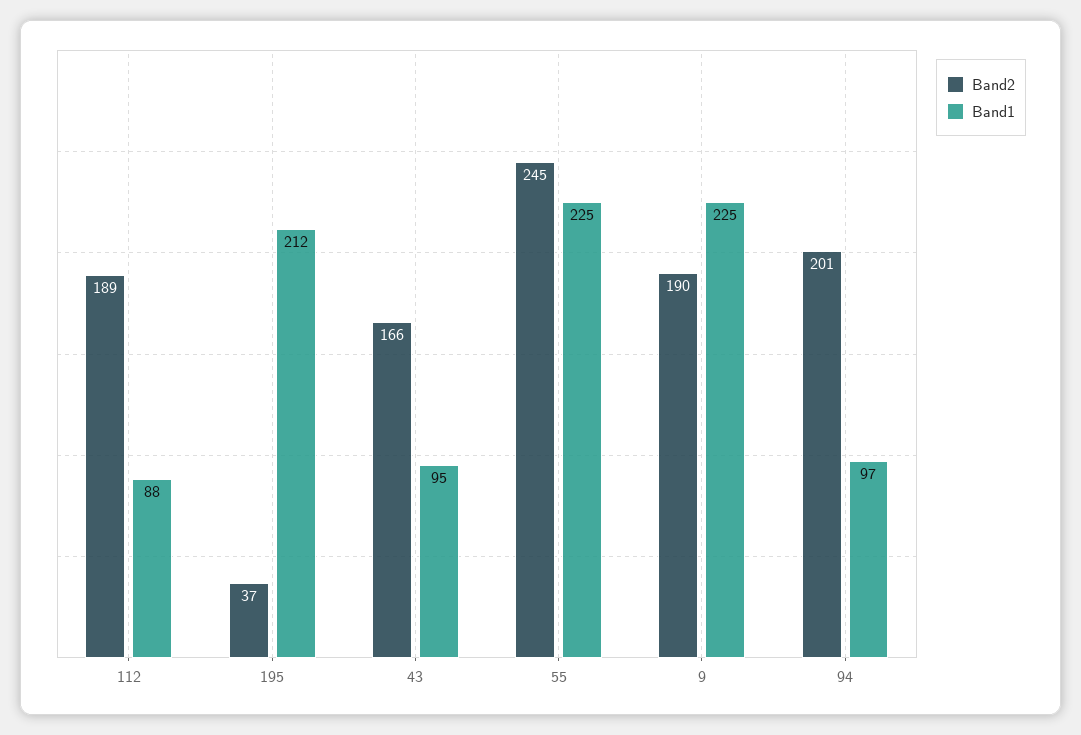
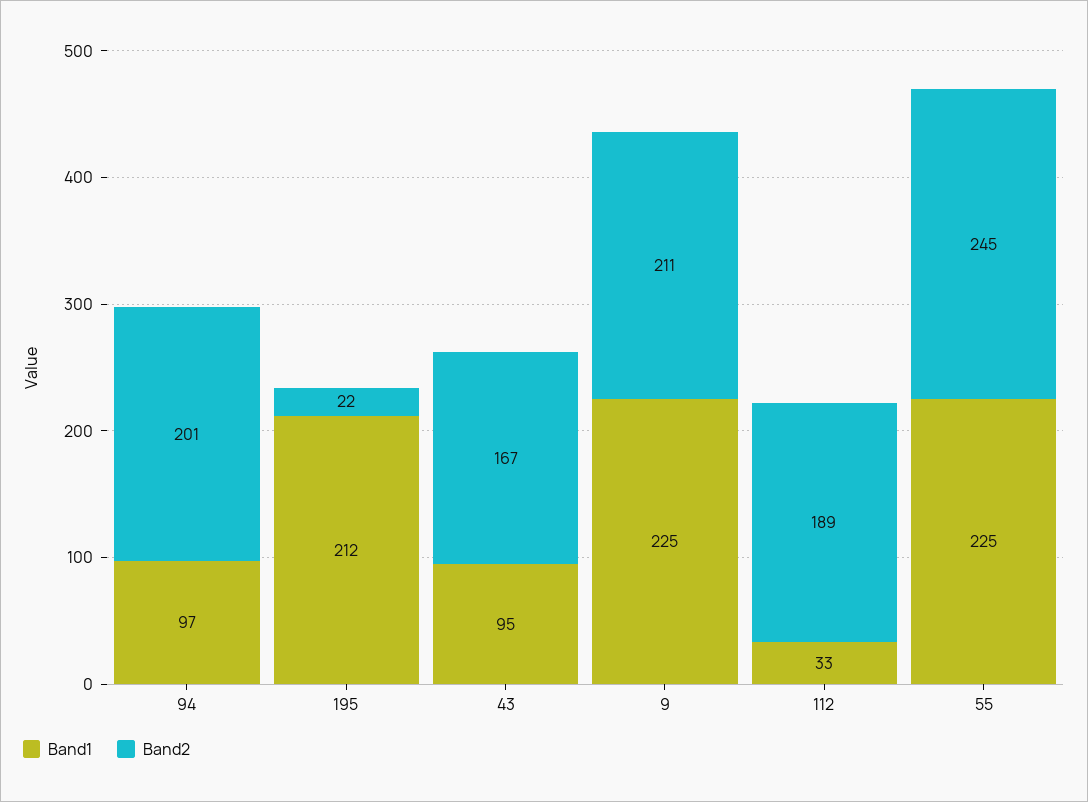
Band1, 112: 88 -> 33
Band2, 195: 37 -> 22
Band2, 43: 166 -> 167
Band2, 9: 190 -> 211

